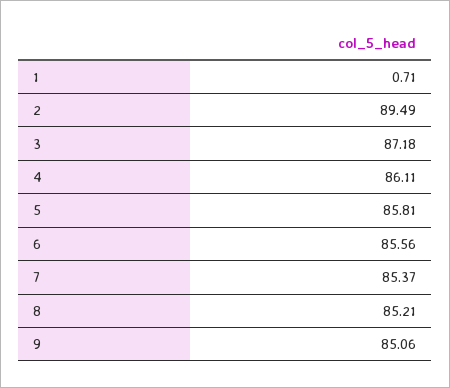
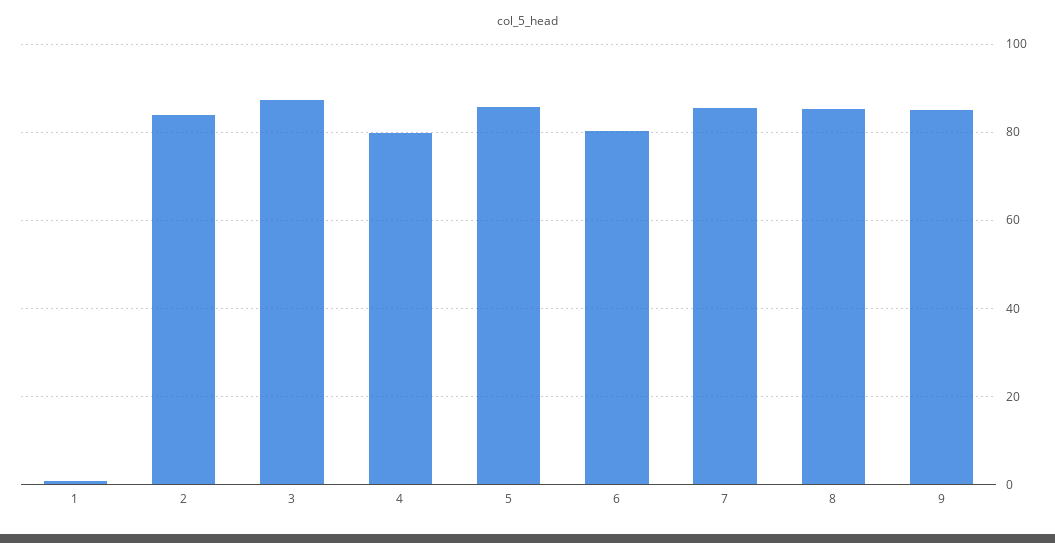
2: 89.49 -> 84
4: 86.11 -> 80
6: 85.56 -> 80

